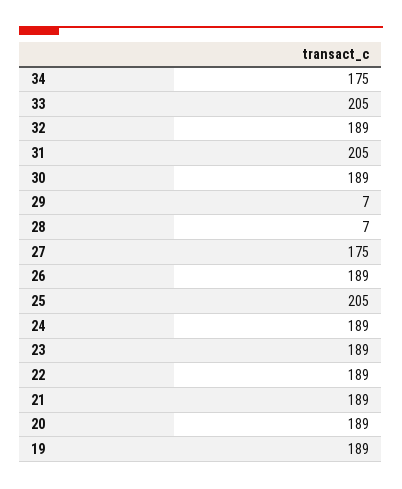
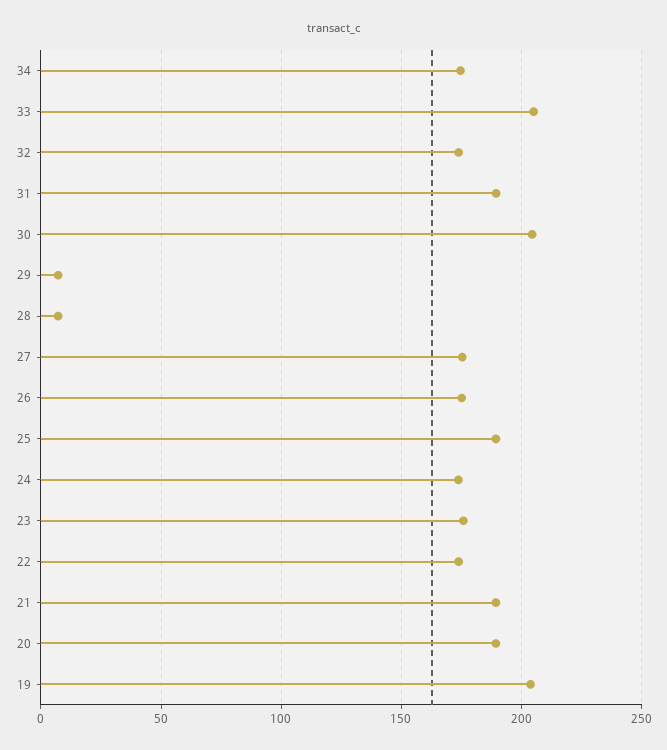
32: 189 -> 175
31: 205 -> 190
30: 189 -> 205
26: 189 -> 175
25: 205 -> 190
24: 189 -> 175
23: 189 -> 175
22: 189 -> 175
19: 189 -> 205

